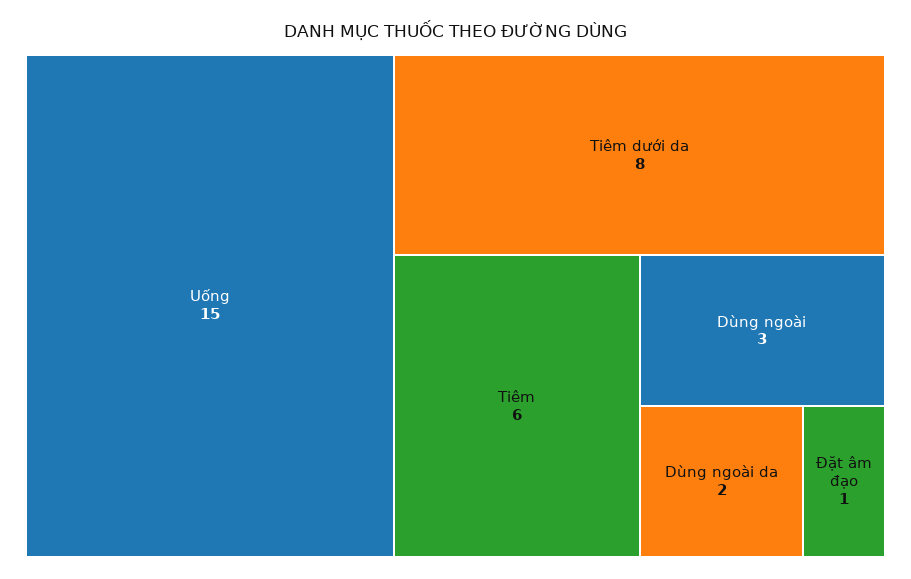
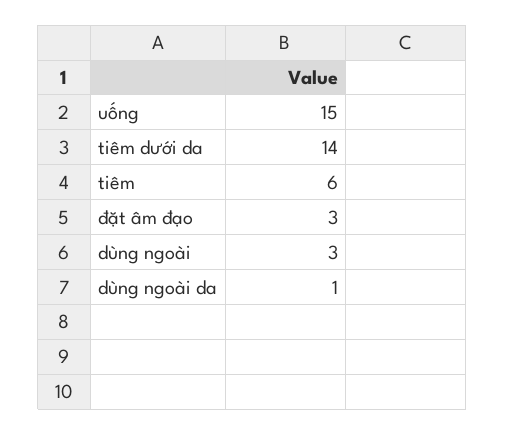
Tiêm dưới da: 8 -> 14
Dùng ngoài da: 2 -> 1
Đặt âm đạo: 1 -> 3

